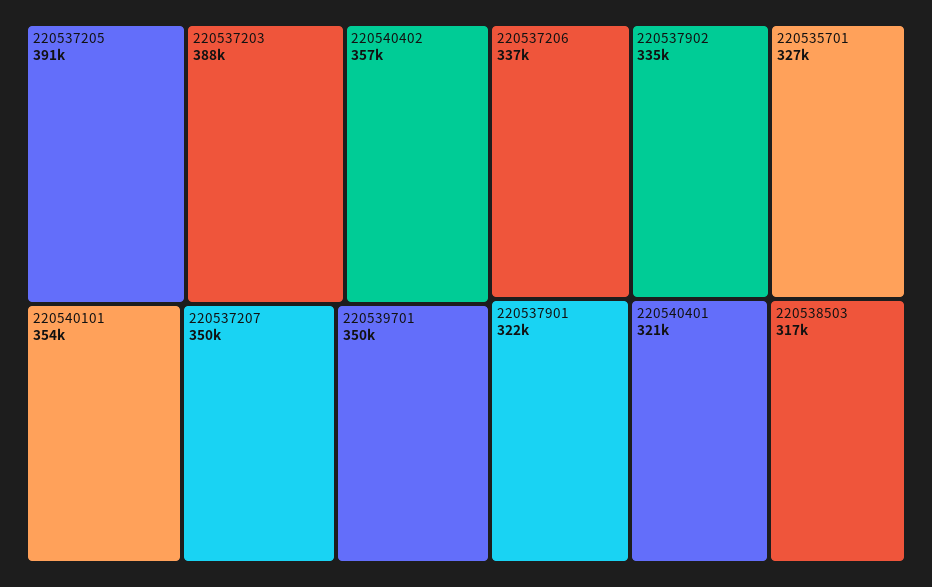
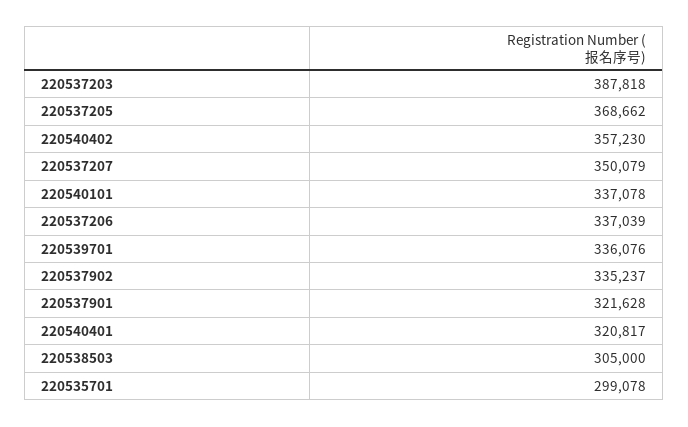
220537205: 391000 -> 368662
220540101: 354000 -> 337078
220539701: 350000 -> 336076
220535701: 327000 -> 299078
220538503: 317000 -> 305000

